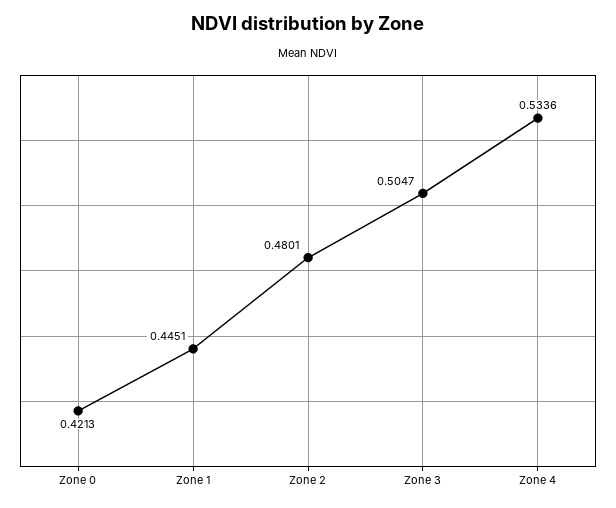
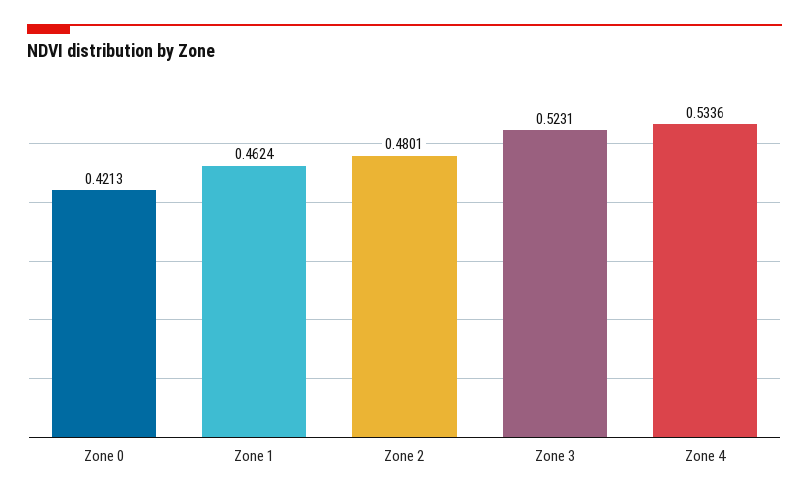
Zone 1: 0.4451 -> 0.4624
Zone 3: 0.5047 -> 0.5231

